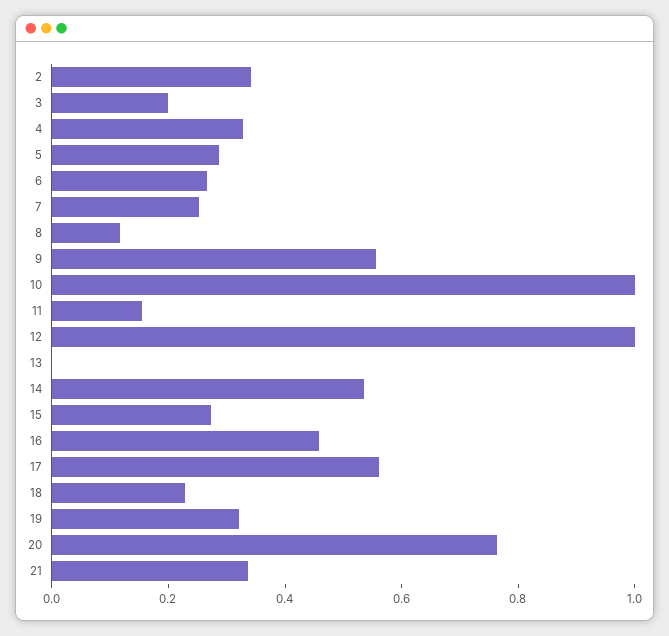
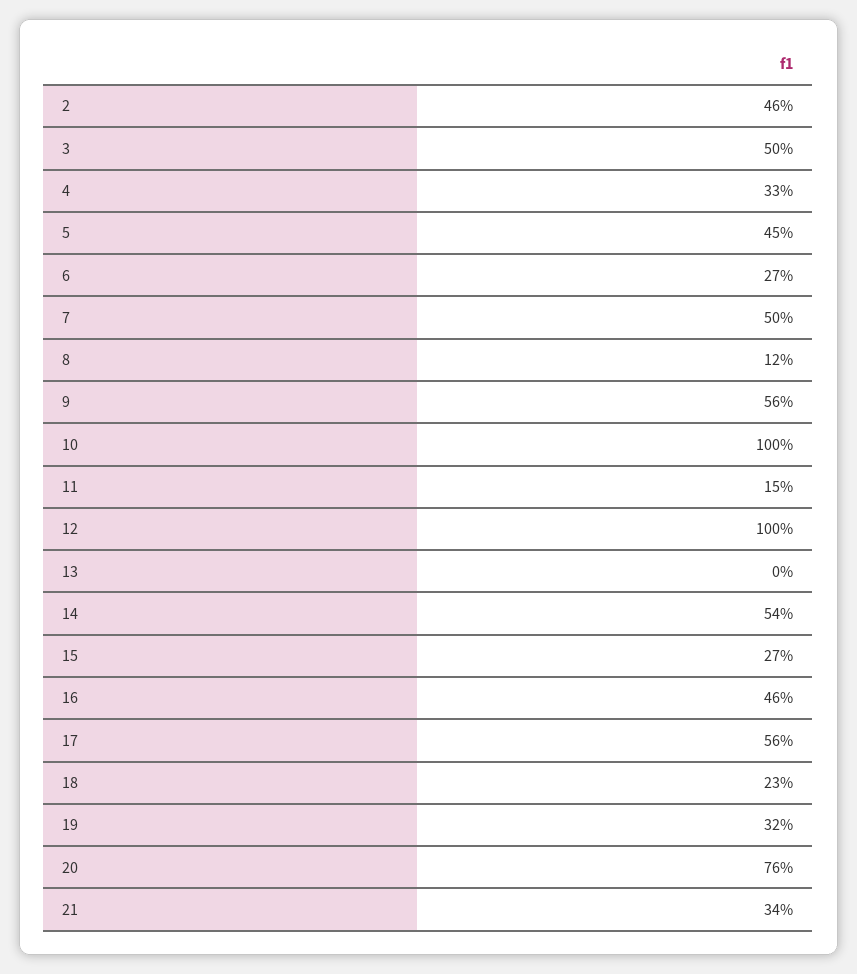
2: 0.35 -> 0.46
3: 0.2 -> 0.5
5: 0.3 -> 0.45
7: 0.25 -> 0.5

